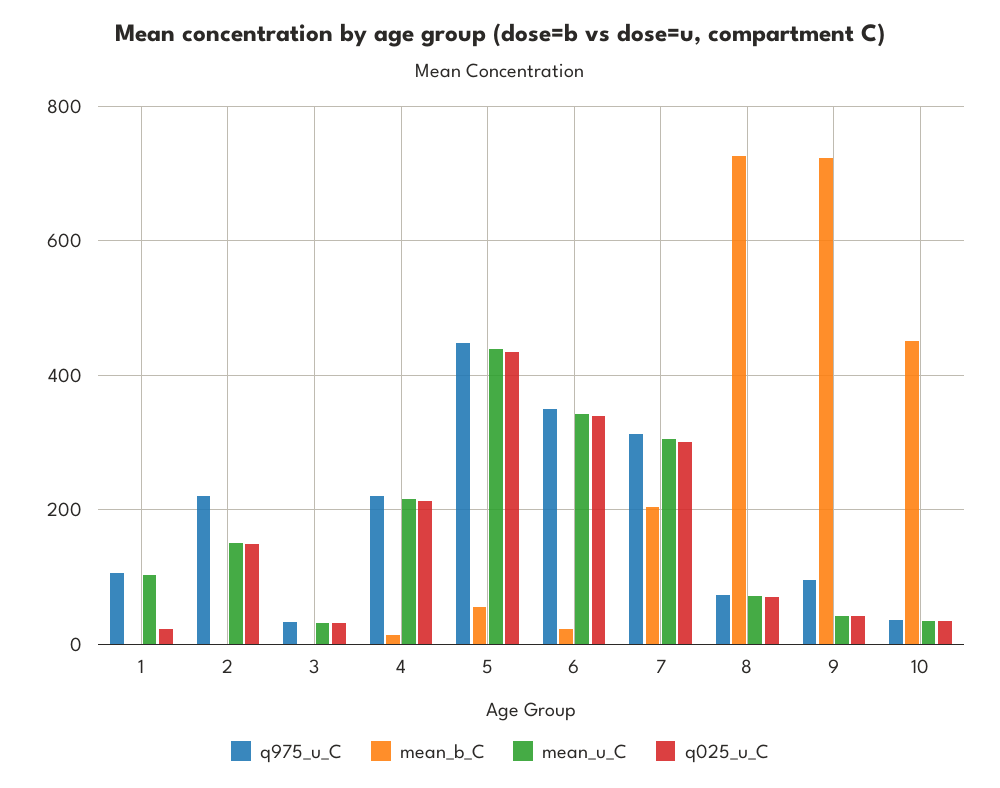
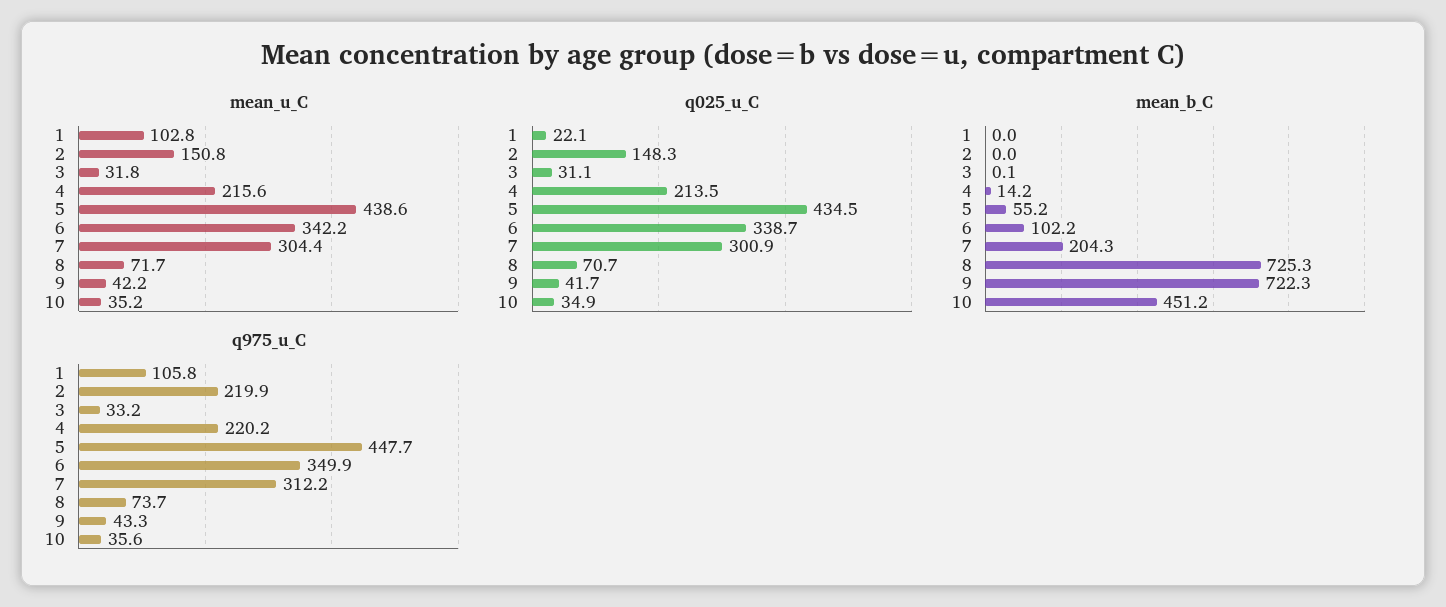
mean_b_C, 6: 20 -> 102.2
q975_u_C, 9: 100 -> 43.3

